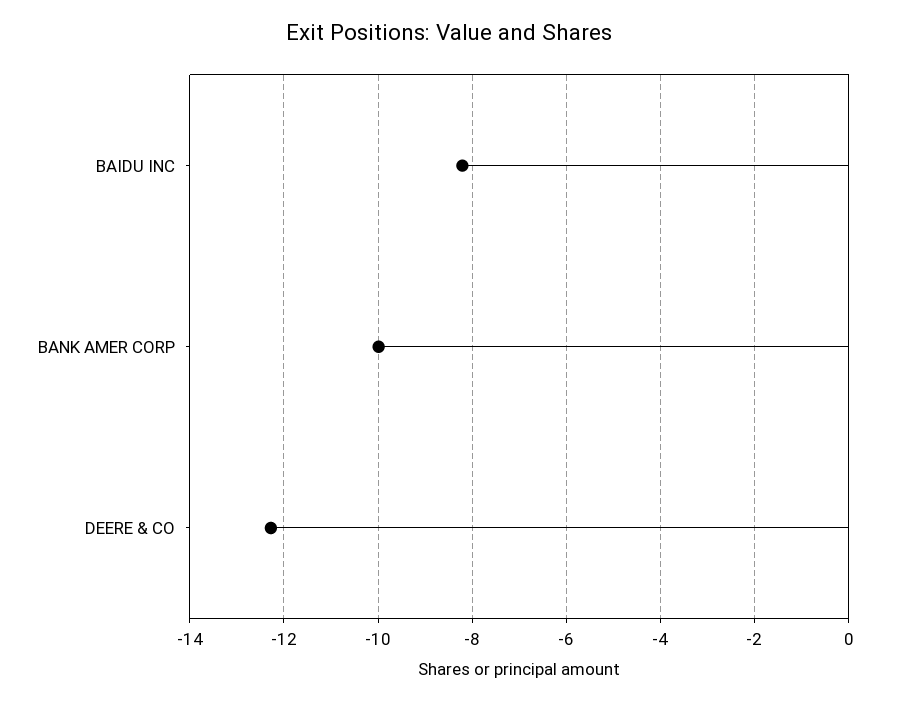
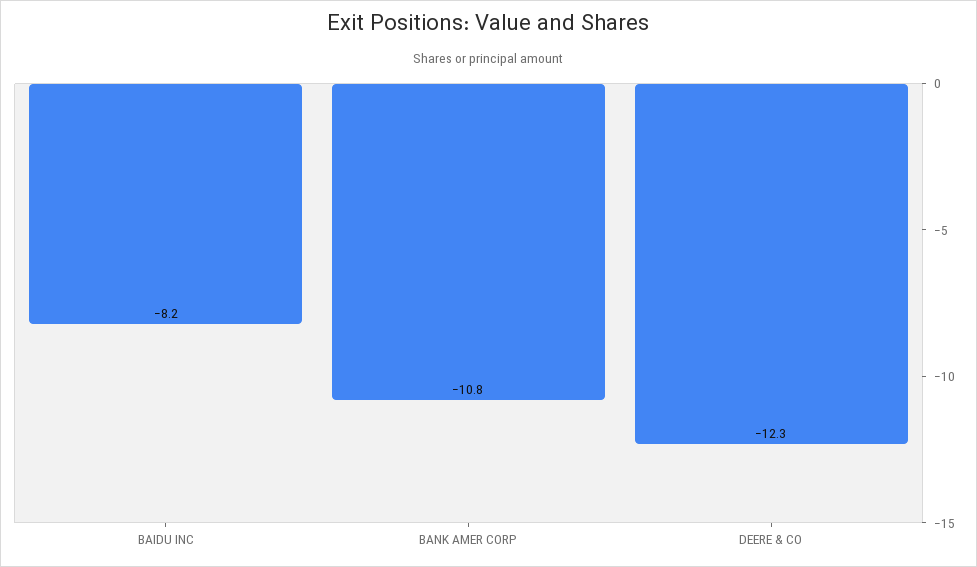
BANK AMER CORP: -10 -> -10.8

